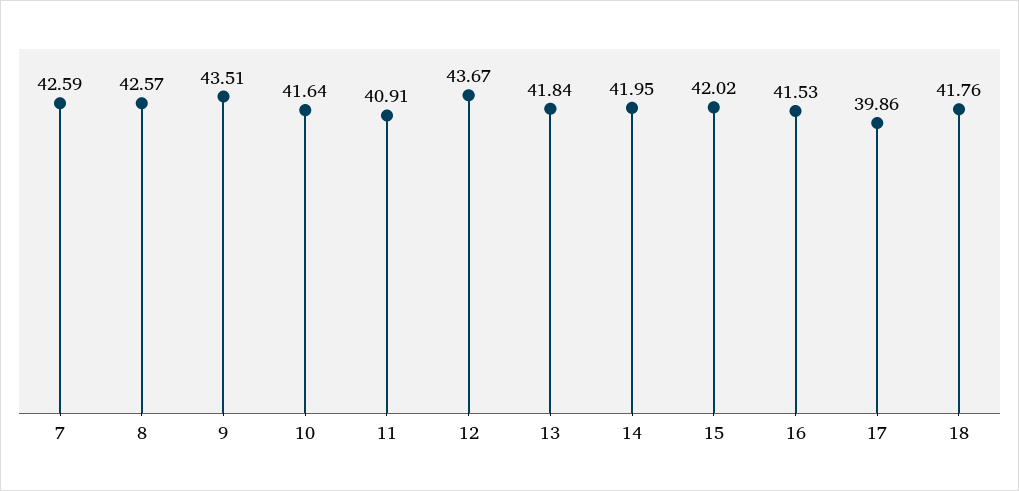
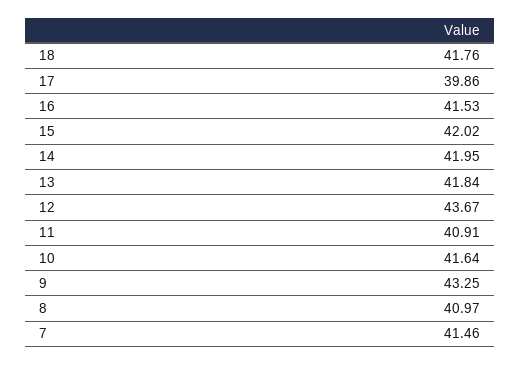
7: 42.59 -> 41.46
8: 42.57 -> 40.97
9: 43.51 -> 43.25

